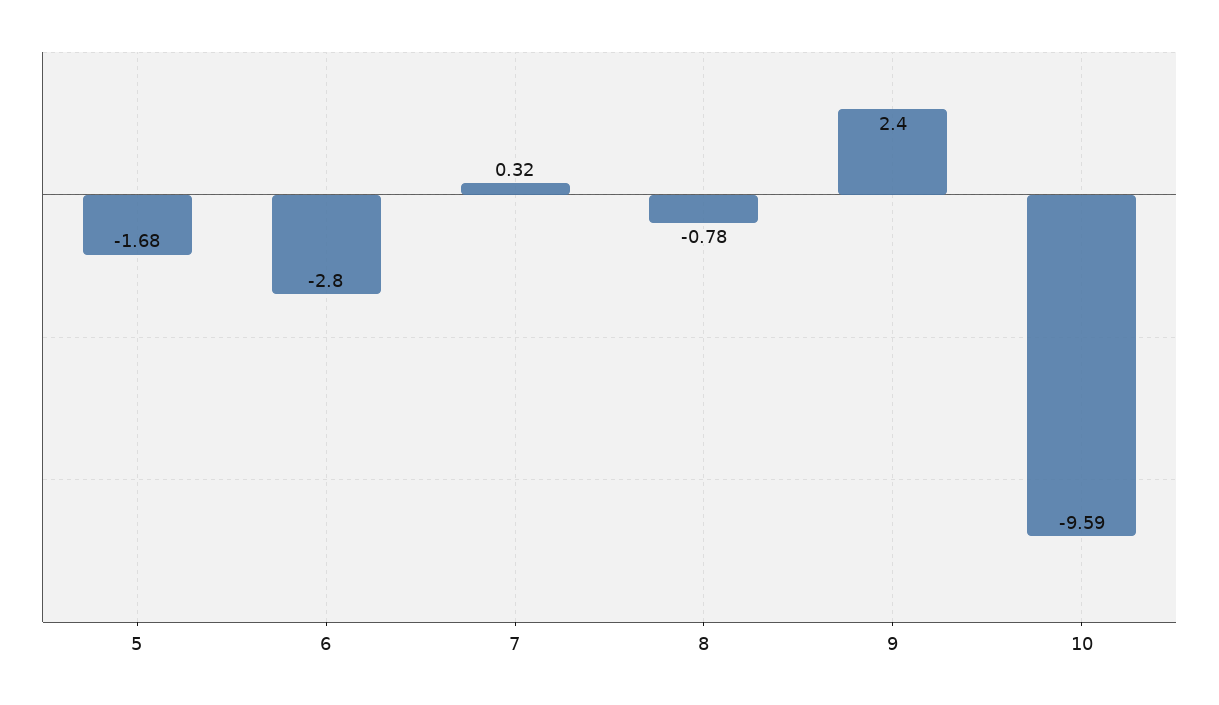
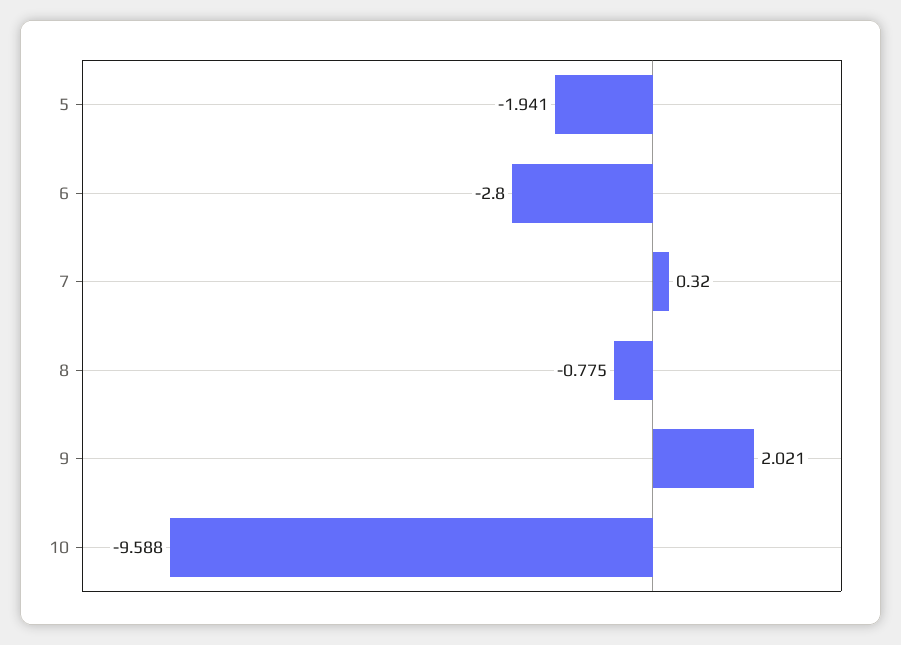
5: -1.68 -> -1.941
9: 2.4 -> 2.021

